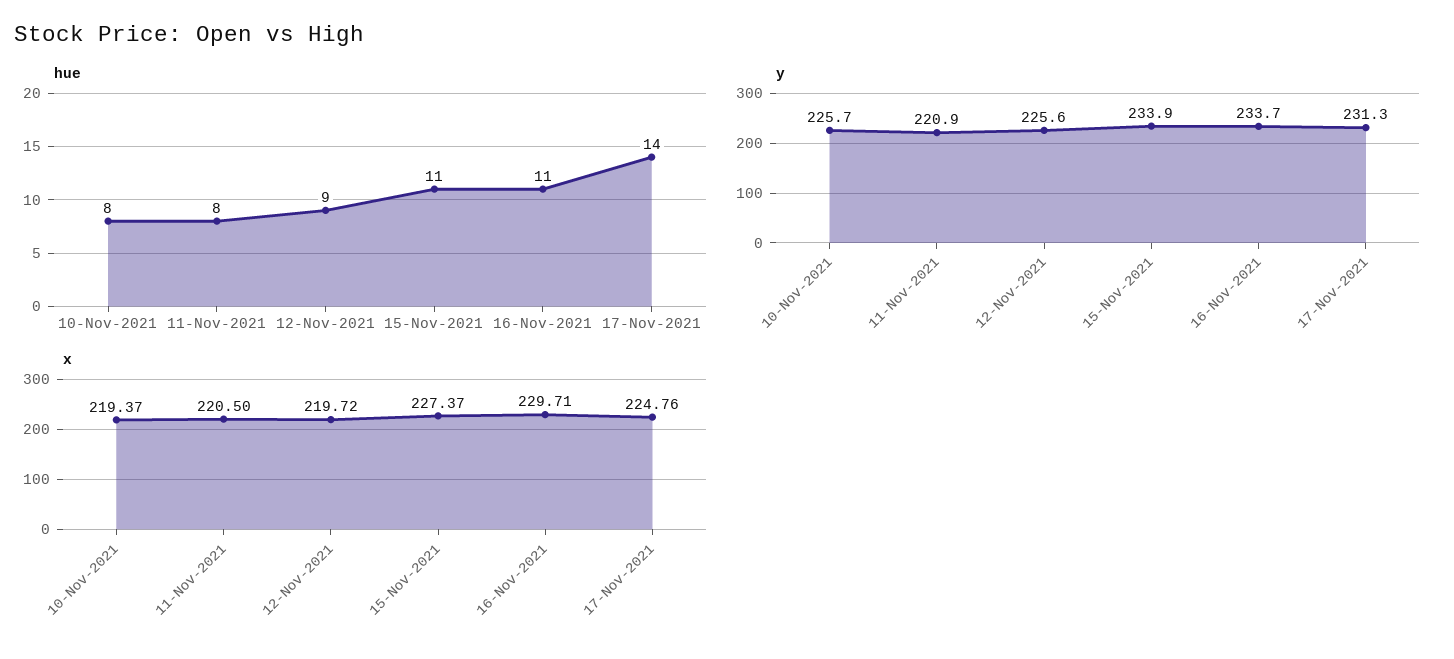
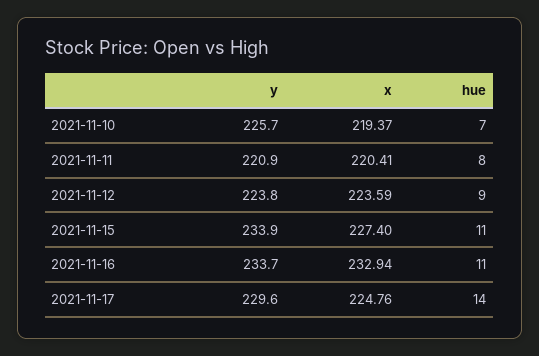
hue, 10-Nov-2021: 8 -> 7
y, 12-Nov-2021: 225.6 -> 223.8
y, 17-Nov-2021: 231.3 -> 229.6
x, 11-Nov-2021: 220.5 -> 220.41
x, 12-Nov-2021: 219.72 -> 223.59
x, 15-Nov-2021: 227.37 -> 227.4
x, 16-Nov-2021: 229.71 -> 232.94

